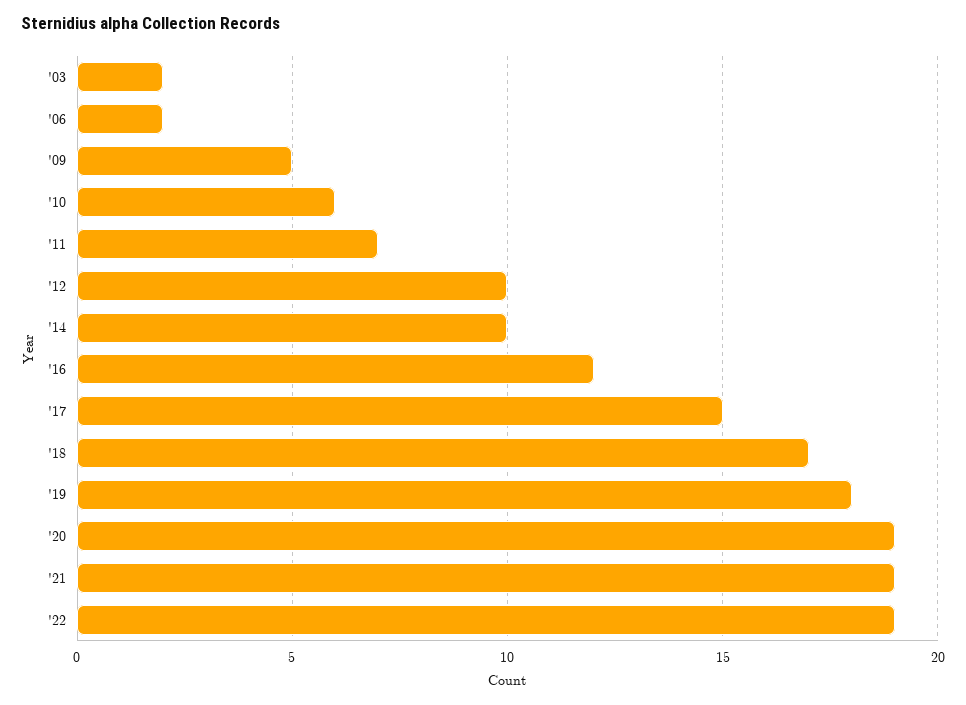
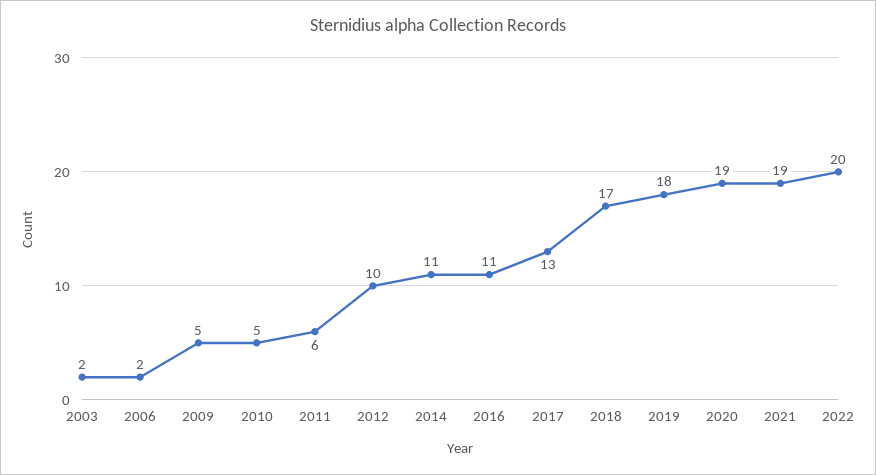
'10: 6 -> 5
'11: 7 -> 6
'14: 10 -> 11
'16: 12 -> 11
'17: 15 -> 13
'22: 19 -> 20

